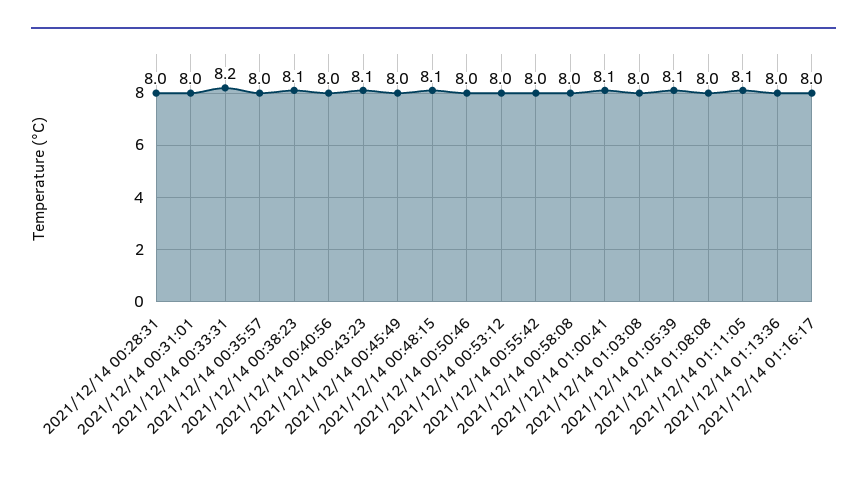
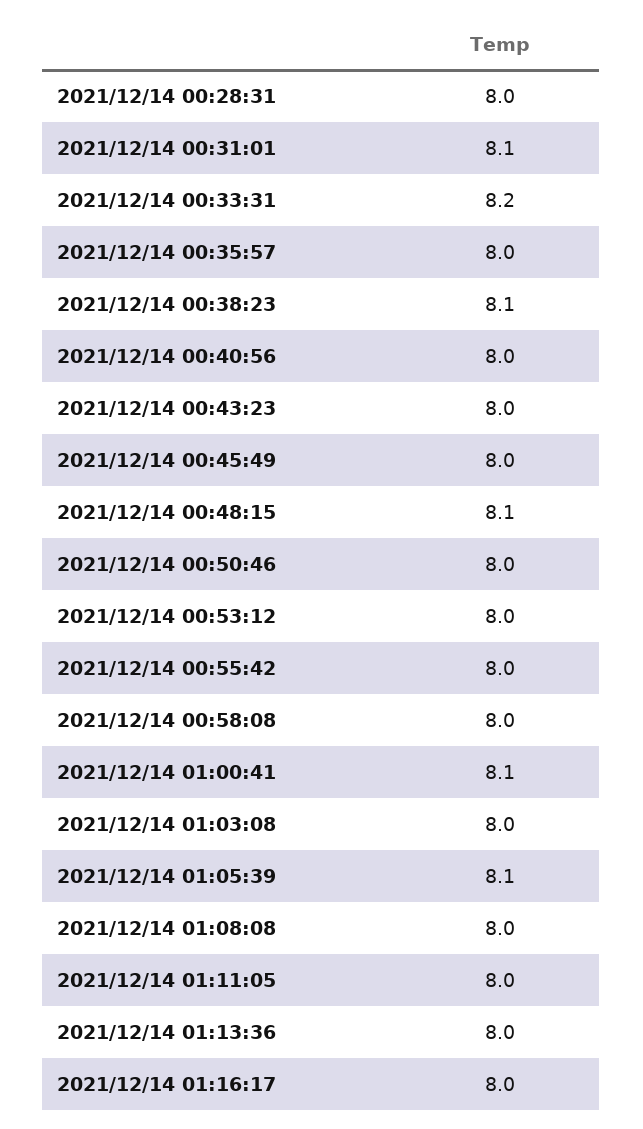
2021/12/14 00:31:01: 8 -> 8.1
2021/12/14 00:43:23: 8.1 -> 8
2021/12/14 01:11:05: 8.1 -> 8

